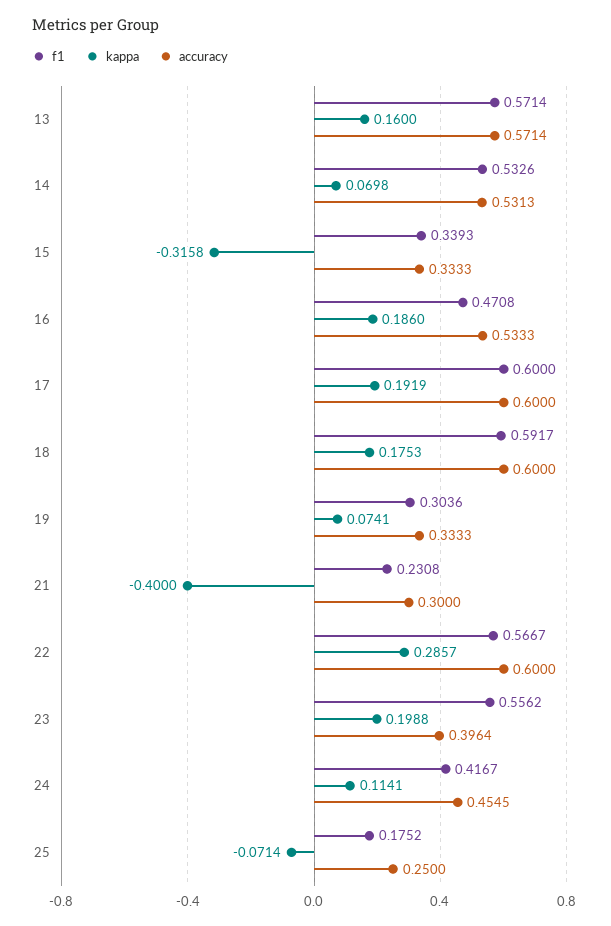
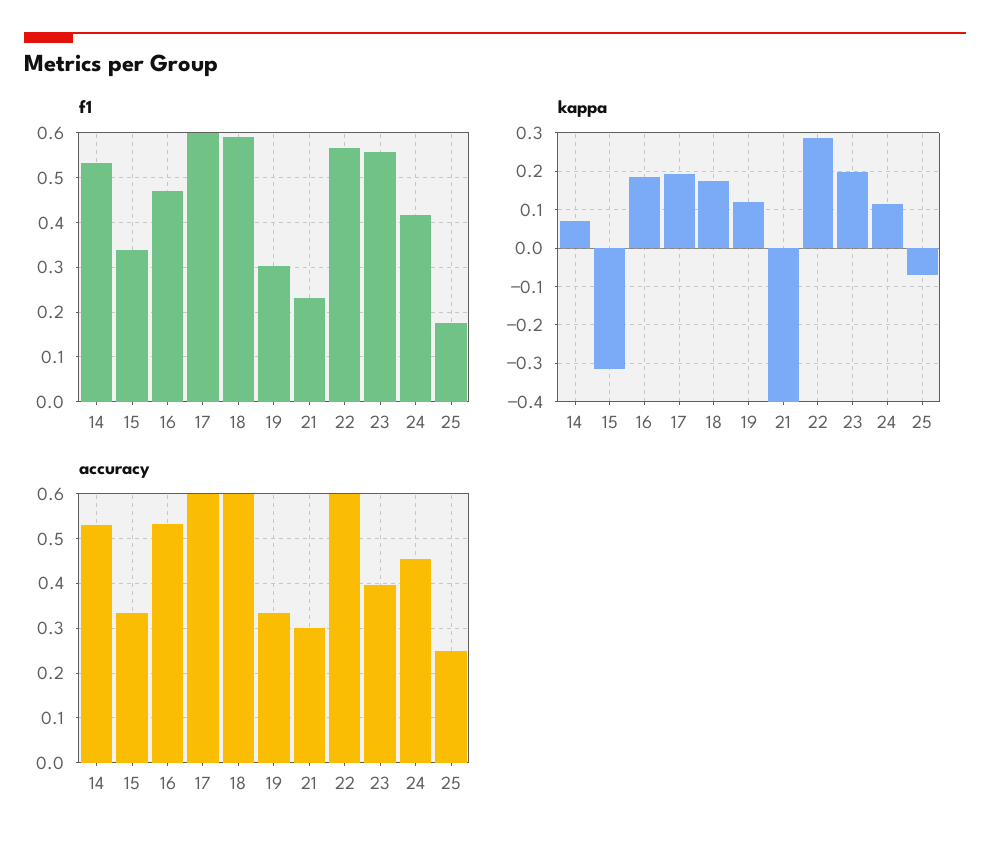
f1, 13: 0.5714 -> none
kappa, 13: 0.16 -> none
accuracy, 13: 0.5714 -> none
kappa, 19: 0.0741 -> 0.12

